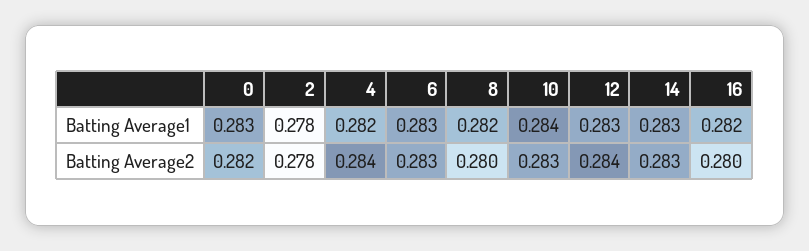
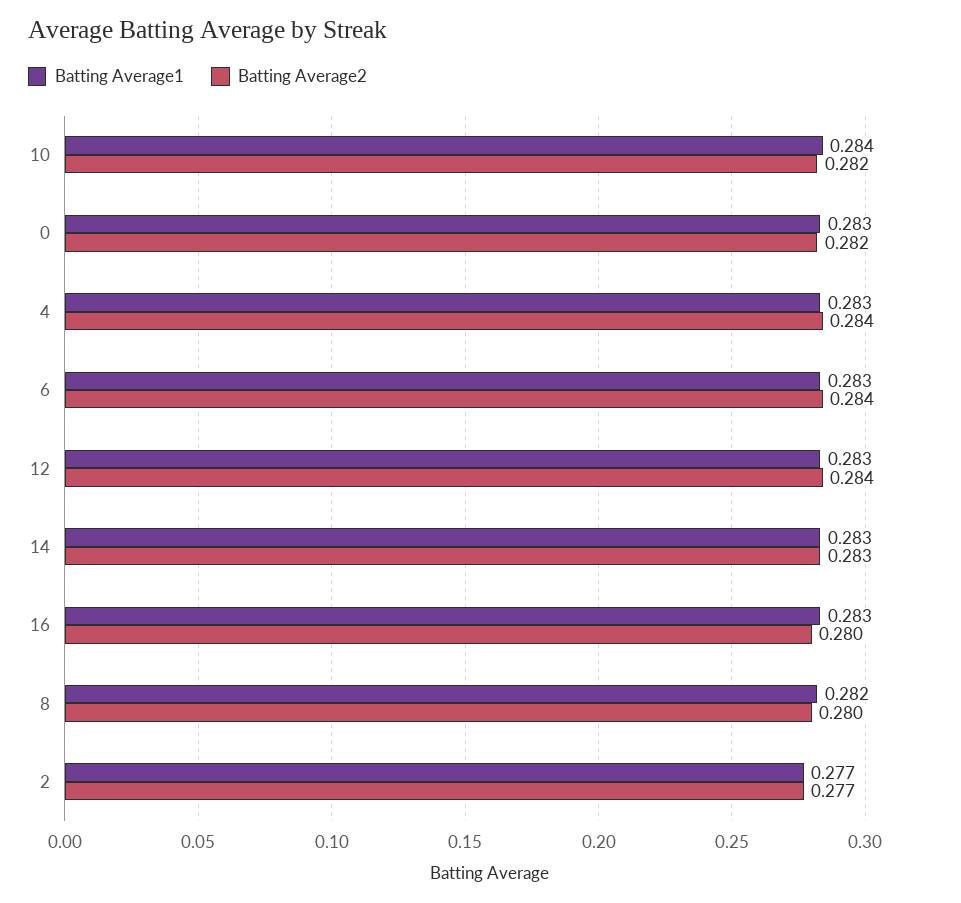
Batting Average1, 2: 0.278 -> 0.277
Batting Average1, 4: 0.282 -> 0.283
Batting Average1, 16: 0.282 -> 0.283
Batting Average2, 2: 0.278 -> 0.277
Batting Average2, 6: 0.283 -> 0.284
Batting Average2, 10: 0.283 -> 0.282

